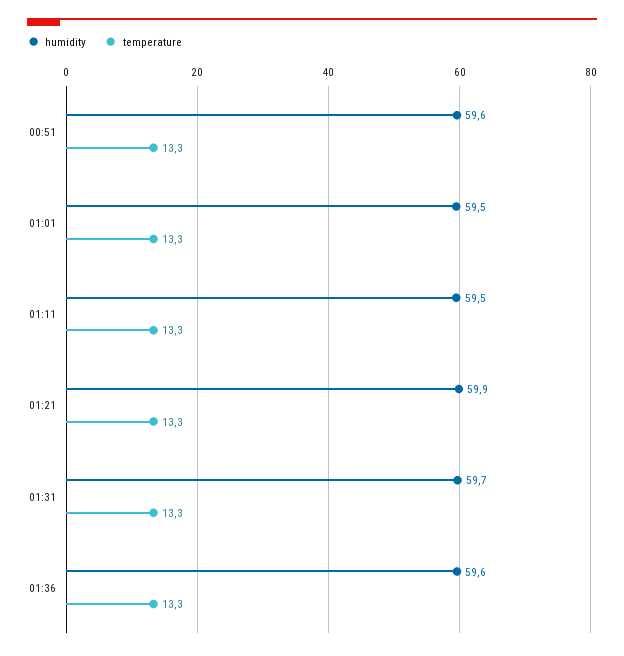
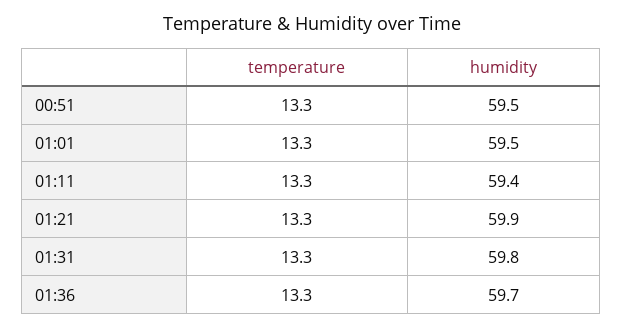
humidity, 00:51: 59.6 -> 59.5
humidity, 01:11: 59.5 -> 59.4
humidity, 01:31: 59.7 -> 59.8
humidity, 01:36: 59.6 -> 59.7

